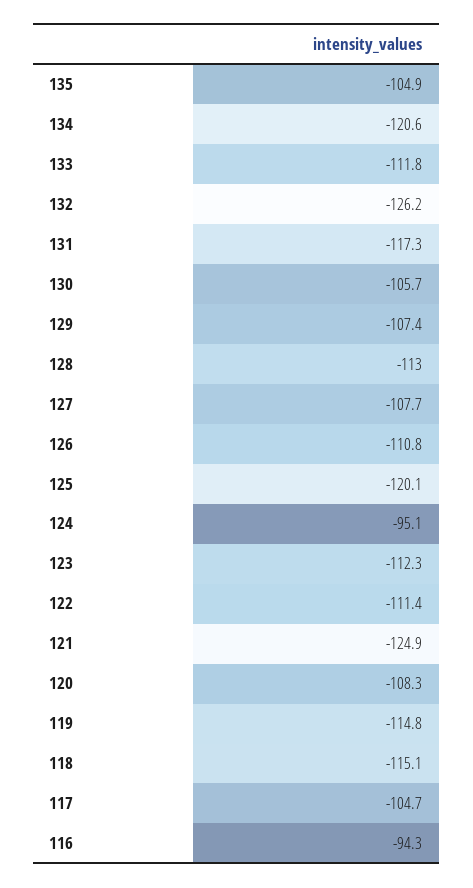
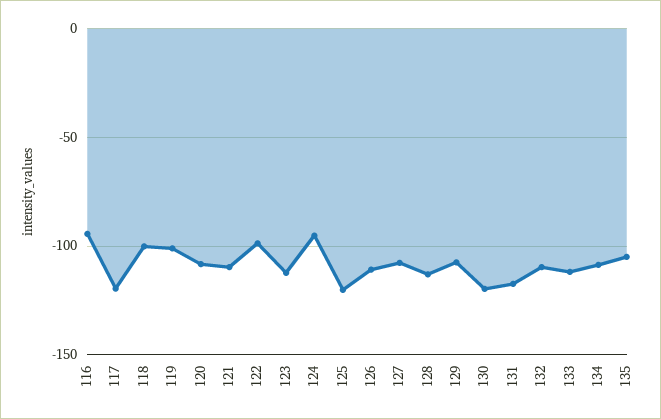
134: -120.6 -> -110
132: -126.2 -> -110
130: -105.7 -> -120
122: -111.4 -> -100
121: -124.9 -> -110
119: -114.8 -> -100
118: -115.1 -> -100
117: -104.7 -> -120

